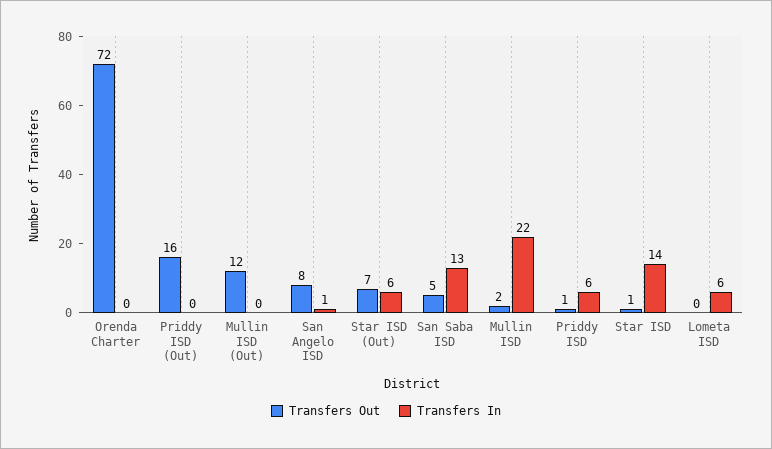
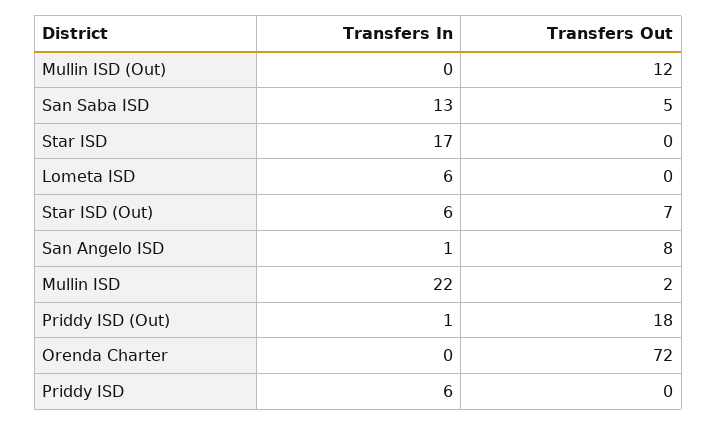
Transfers Out, Priddy ISD (Out): 16 -> 18
Transfers In, Priddy ISD (Out): 0 -> 1
Transfers Out, Priddy ISD: 1 -> 0
Transfers Out, Star ISD: 1 -> 0
Transfers In, Star ISD: 14 -> 17

